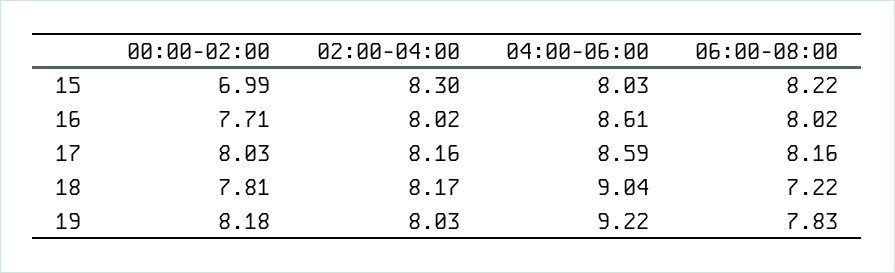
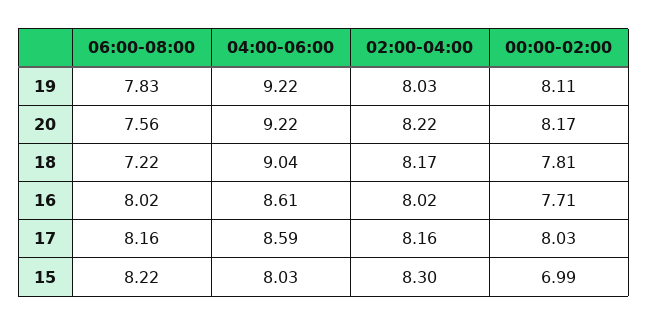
00:00-02:00, 19: 8.18 -> 8.11
06:00-08:00, 20: none -> 7.56
04:00-06:00, 20: none -> 9.22
02:00-04:00, 20: none -> 8.22
00:00-02:00, 20: none -> 8.17

